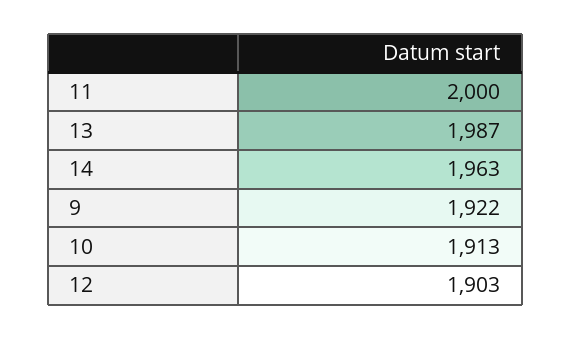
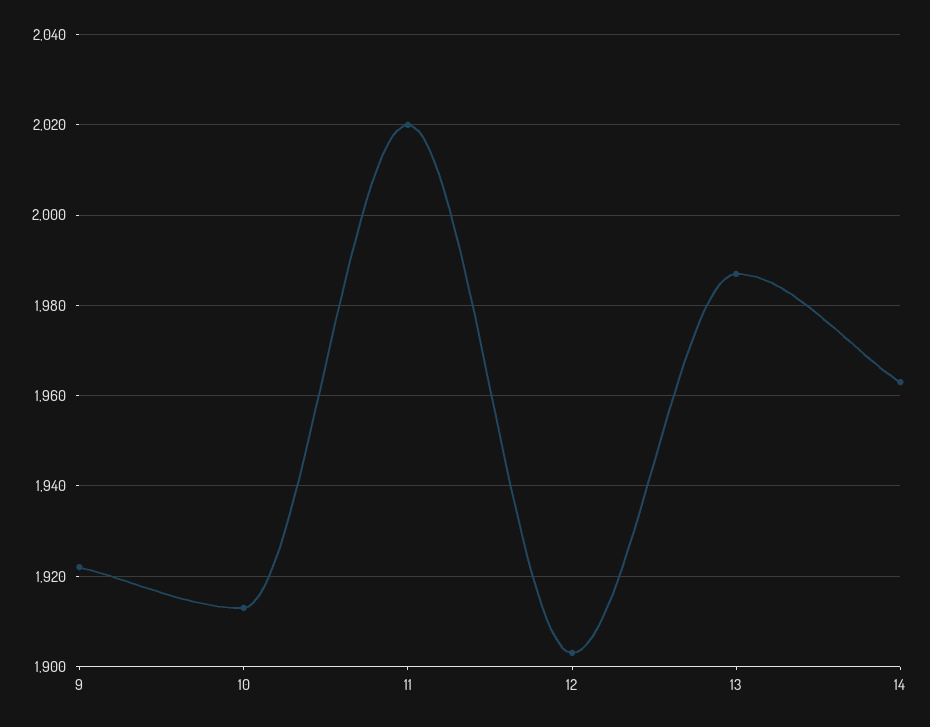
11: 2000 -> 2020

